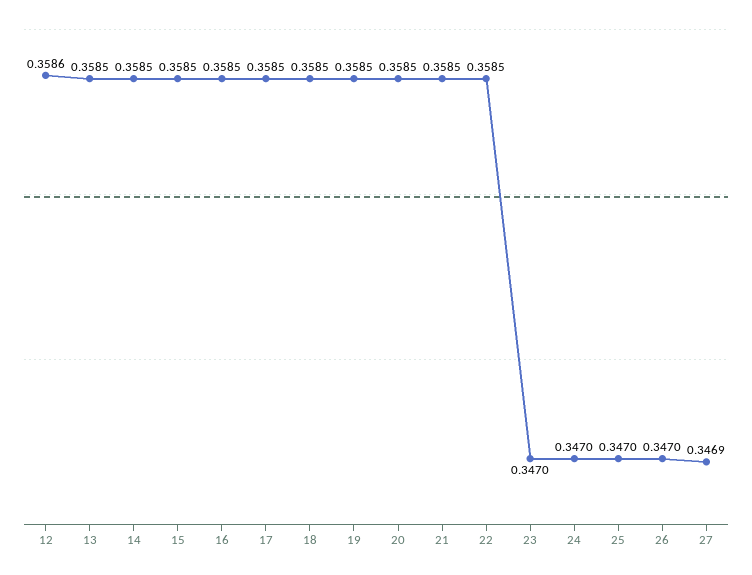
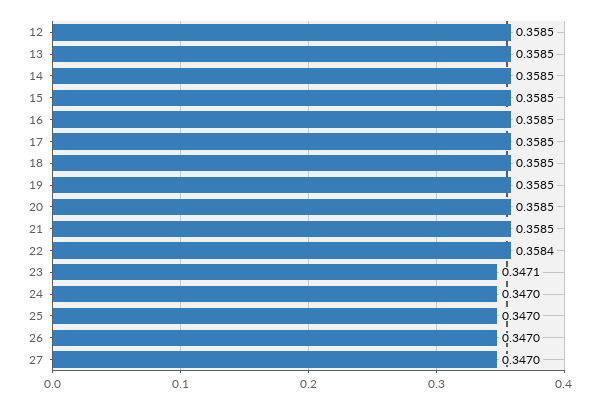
12: 0.3586 -> 0.3585
22: 0.3585 -> 0.3584
23: 0.347 -> 0.3471
27: 0.3469 -> 0.347

